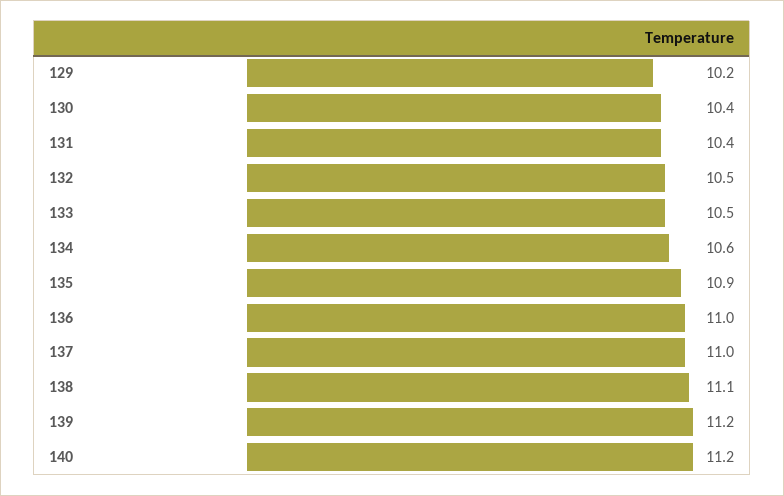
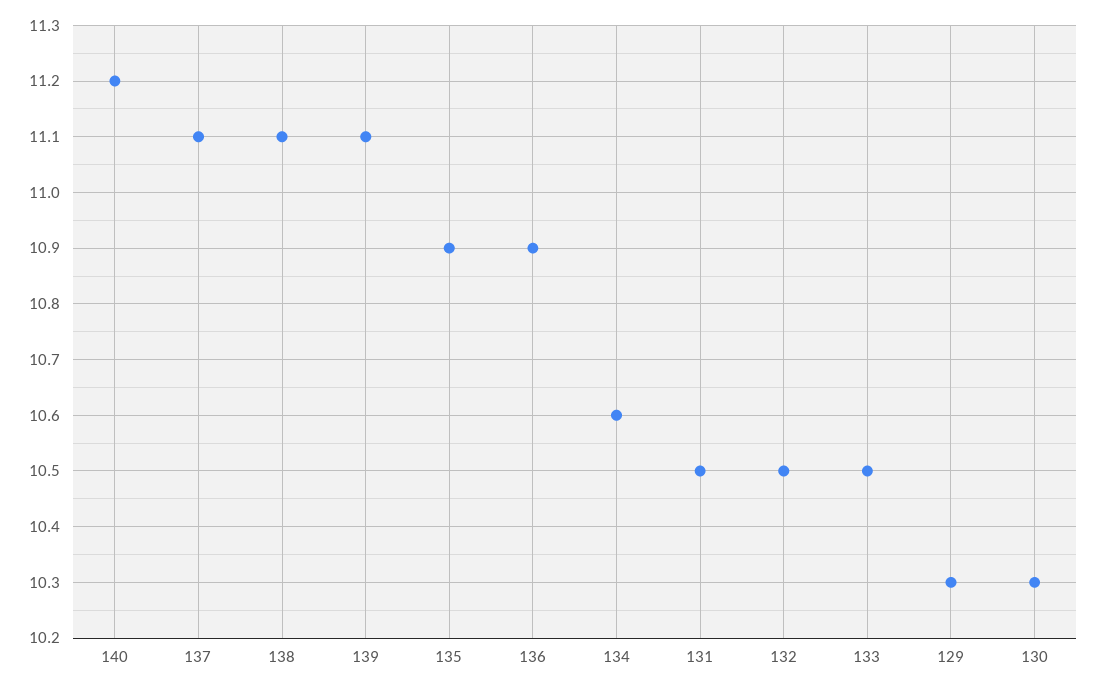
129: 10.2 -> 10.3
130: 10.4 -> 10.3
131: 10.4 -> 10.5
136: 11 -> 10.9
137: 11 -> 11.1
139: 11.2 -> 11.1

